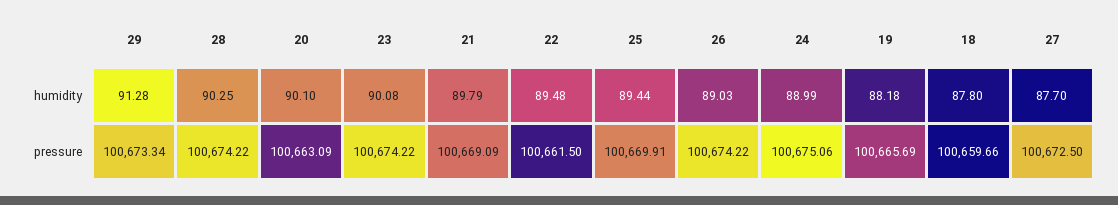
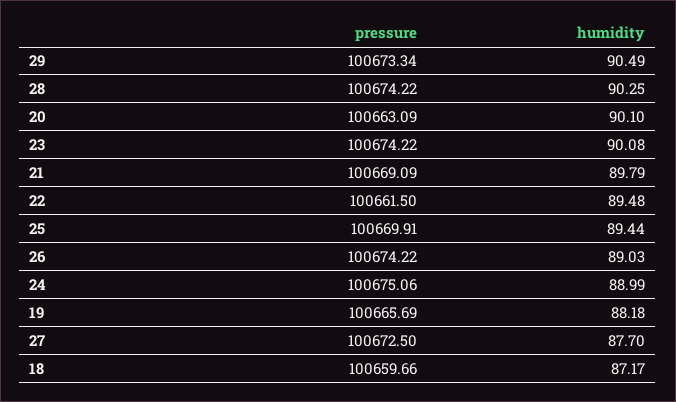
29, humidity: 91.28 -> 90.49
18, humidity: 87.8 -> 87.17

